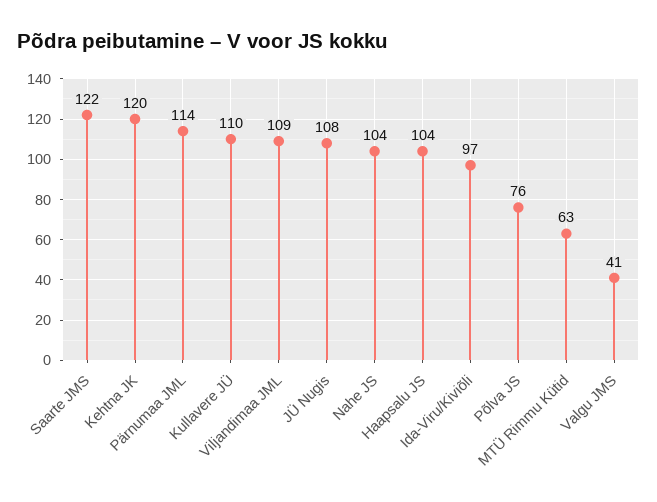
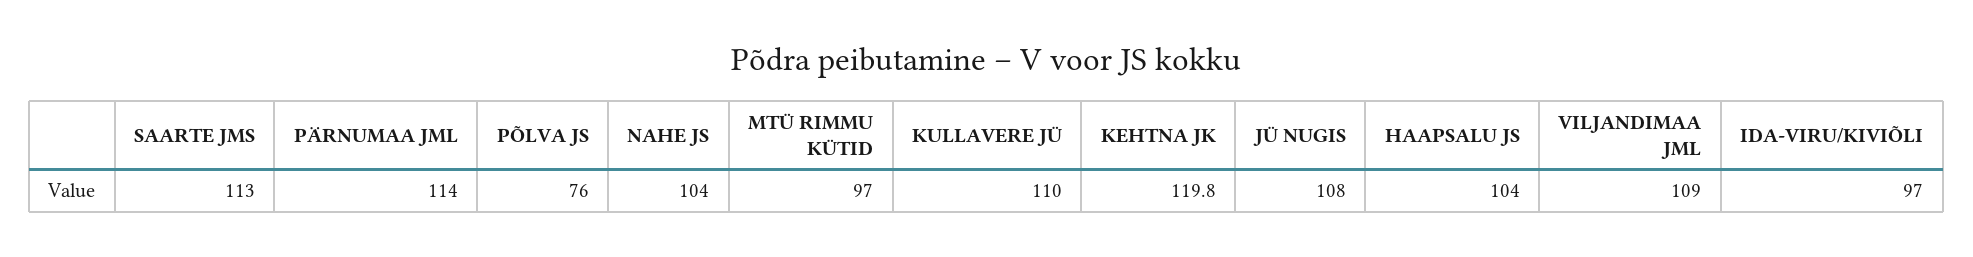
Saarte JMS: 122 -> 113
MTÜ Rimmu Kütid: 63 -> 97
Valgu JMS: 41 -> none

